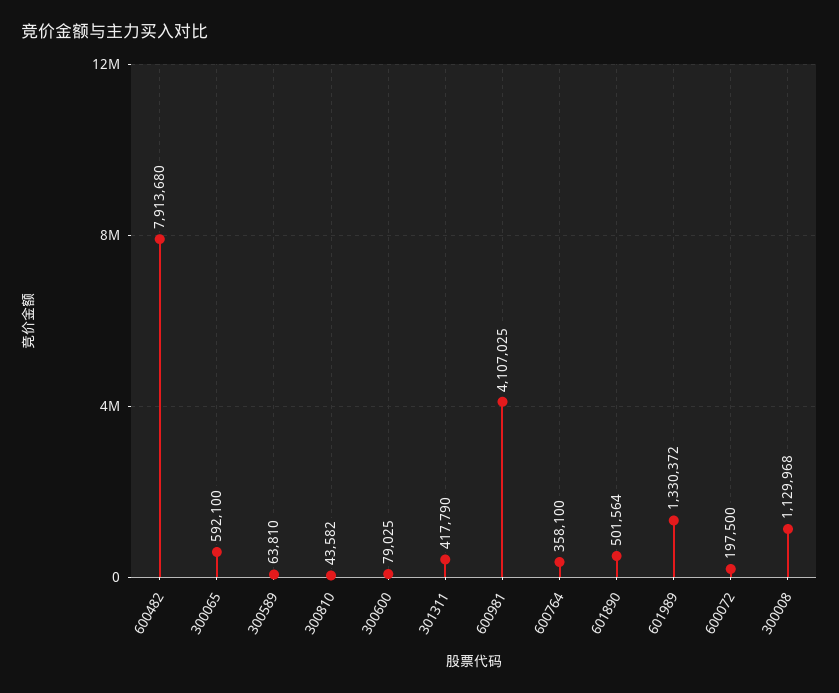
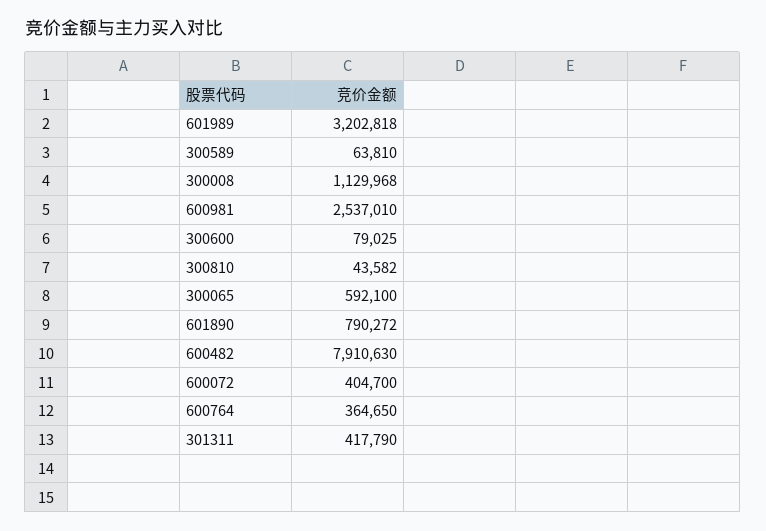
600482: 7913680 -> 7910630
600981: 4107025 -> 2537010
600764: 358100 -> 364650
601890: 501564 -> 790272
601989: 1330372 -> 3202818
600072: 197500 -> 404700

